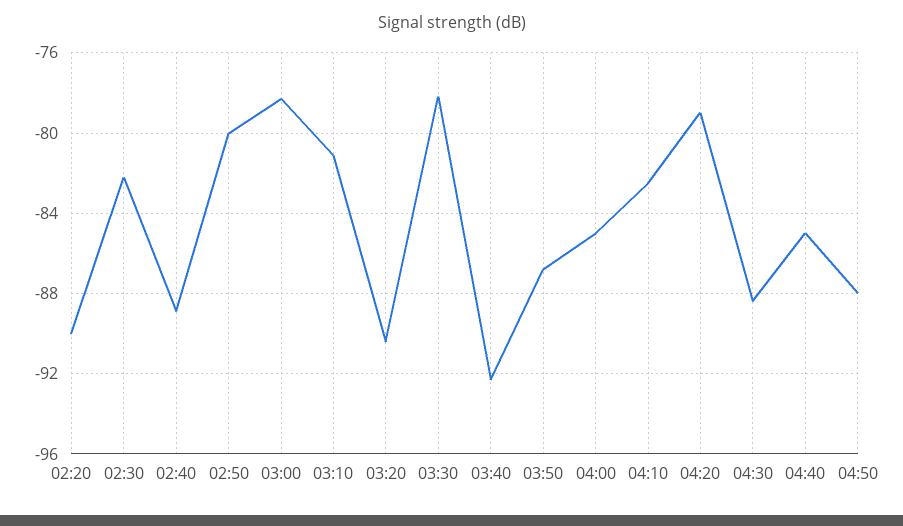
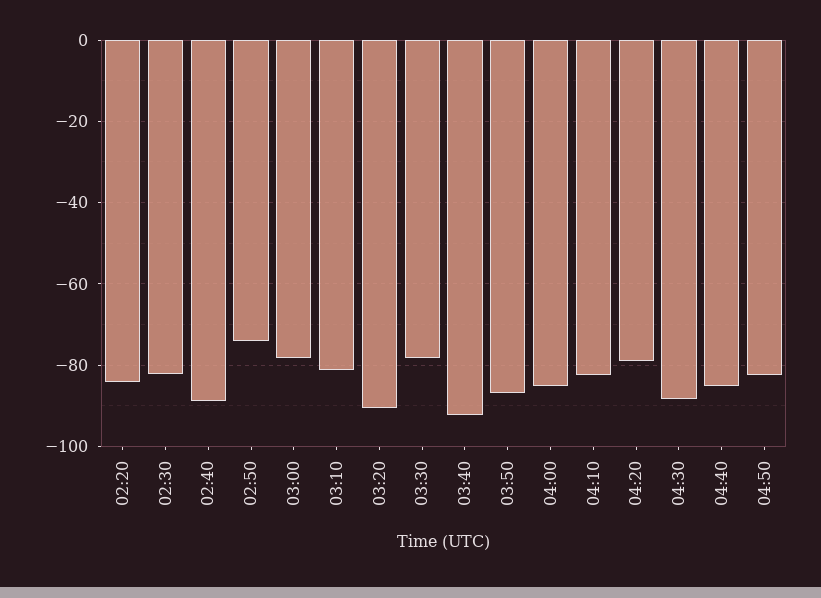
02:20: -90 -> -84
02:50: -80 -> -74
04:50: -88 -> -82

